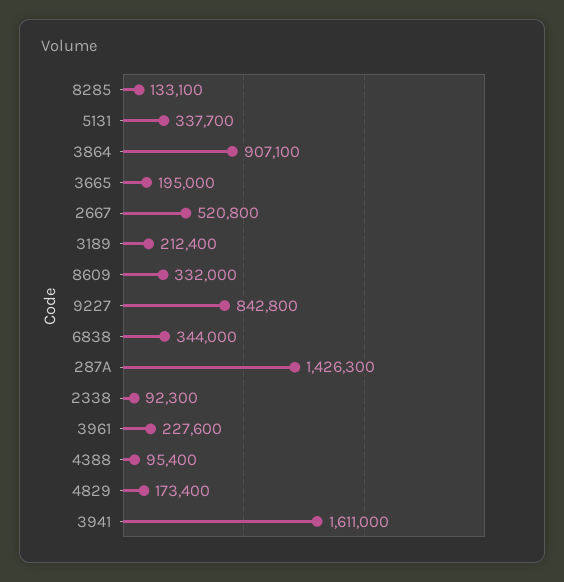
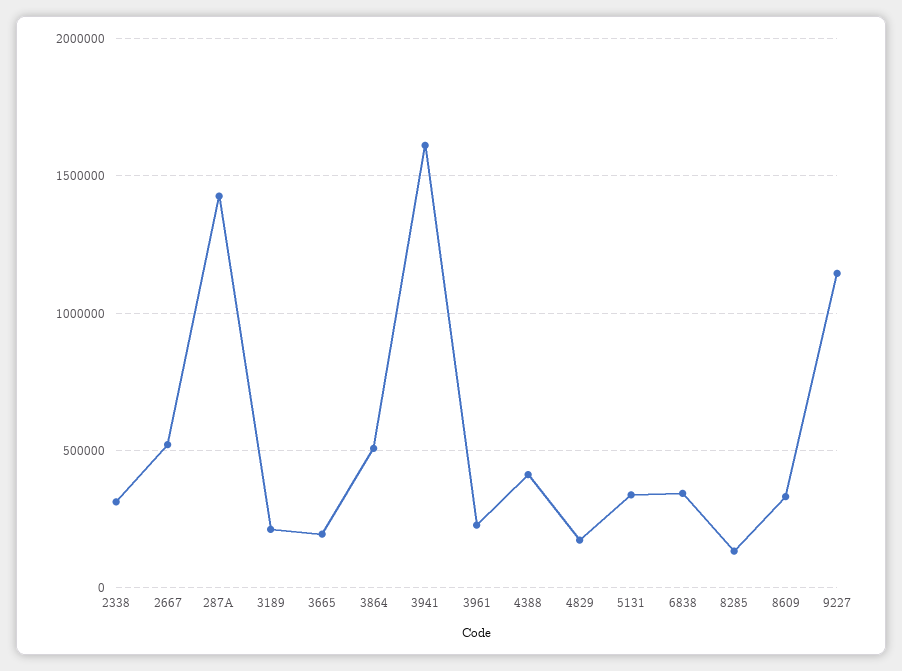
3864: 907100 -> 500000
9227: 842800 -> 1150000
2338: 92300 -> 300000
4388: 95400 -> 400000

